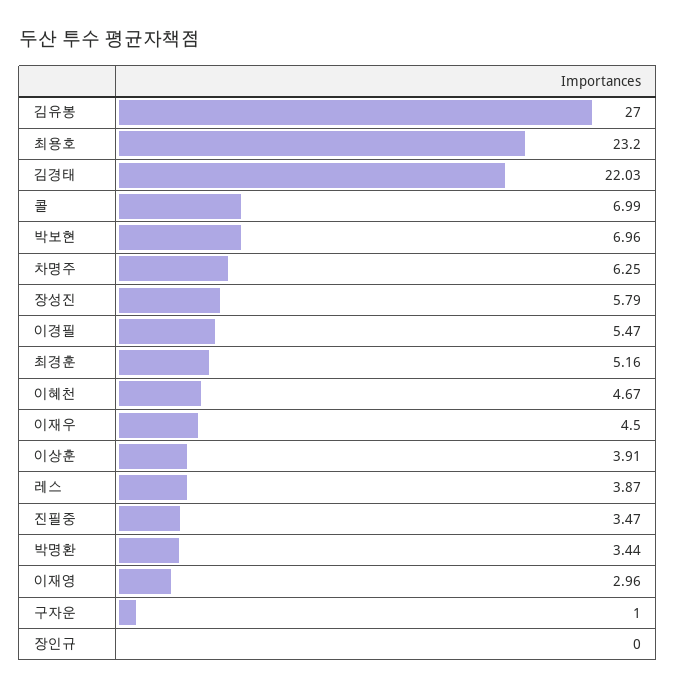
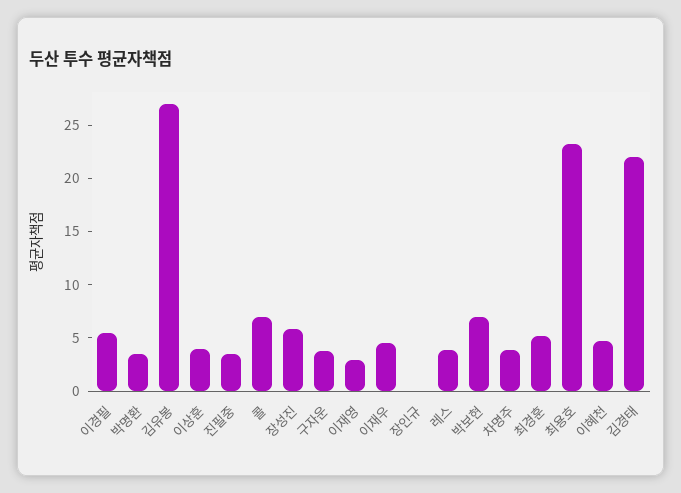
차명주: 6.25 -> 4
구자운: 1 -> 4

